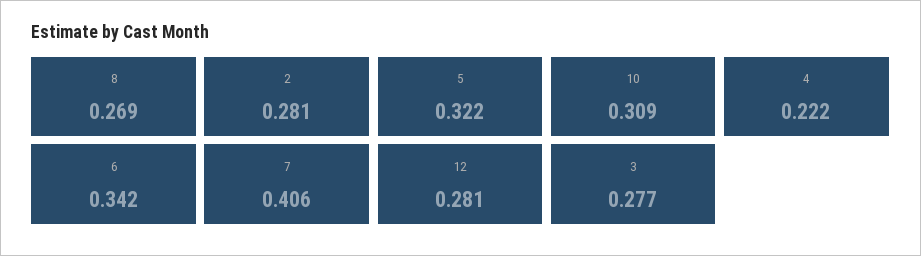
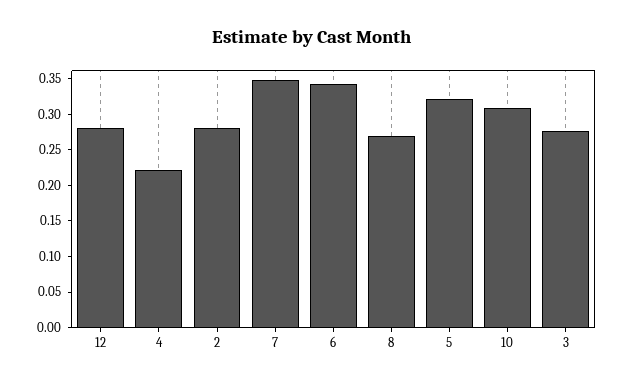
7: 0.406 -> 0.35

